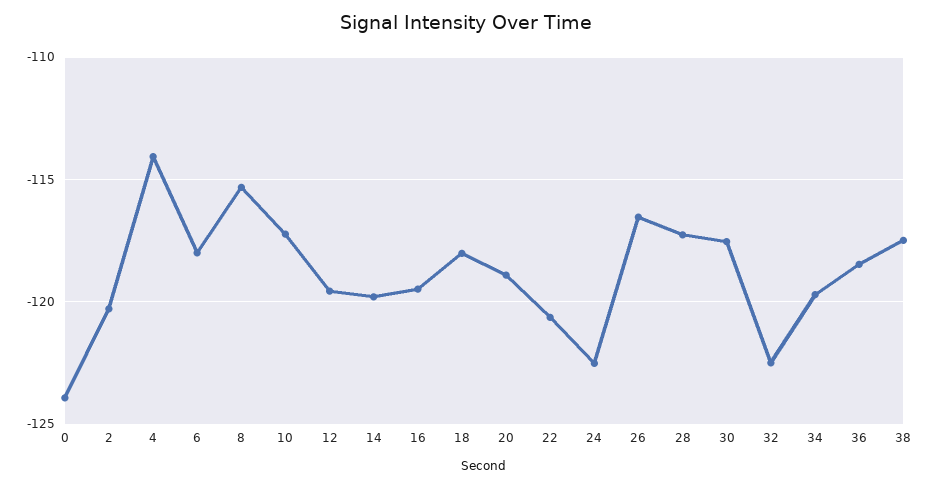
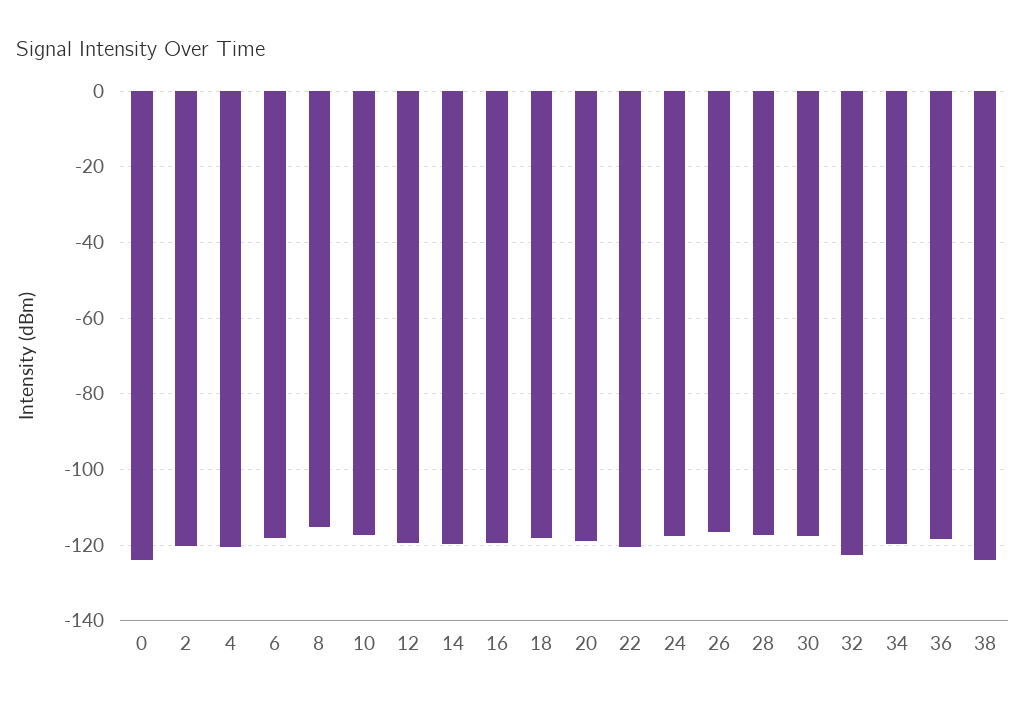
4: -114 -> -120
24: -122.5 -> -118
38: -117.5 -> -124

